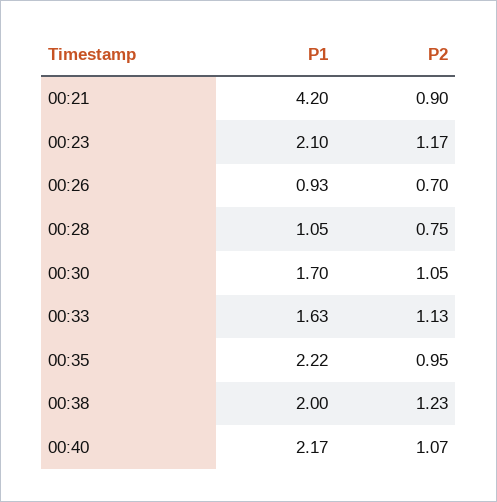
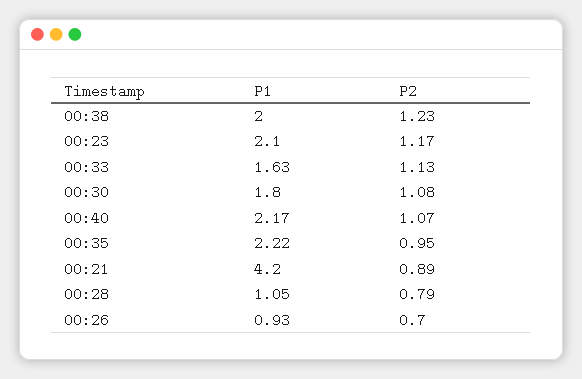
P2, 00:21: 0.9 -> 0.89
P2, 00:28: 0.75 -> 0.79
P1, 00:30: 1.7 -> 1.8
P2, 00:30: 1.05 -> 1.08

